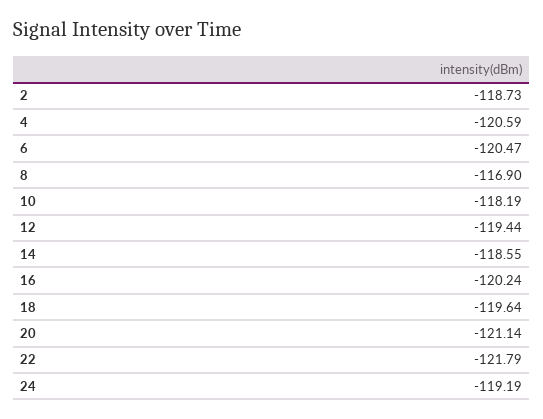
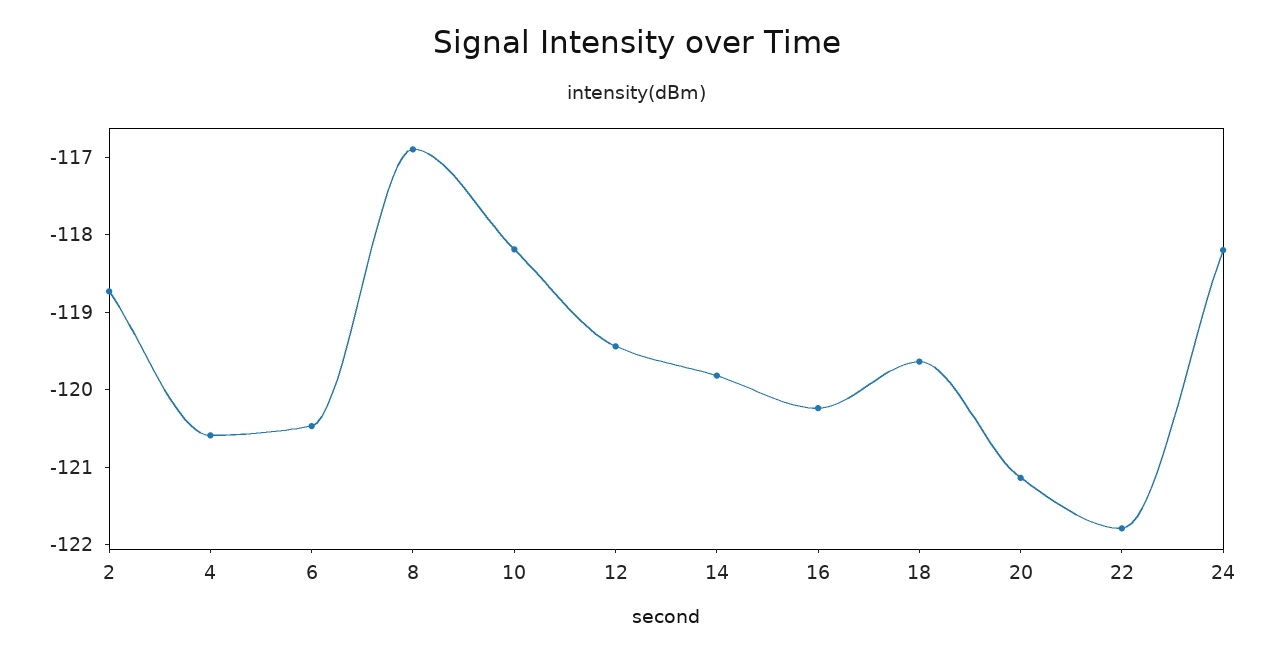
14: -118.55 -> -119.8
24: -119.19 -> -118.2

